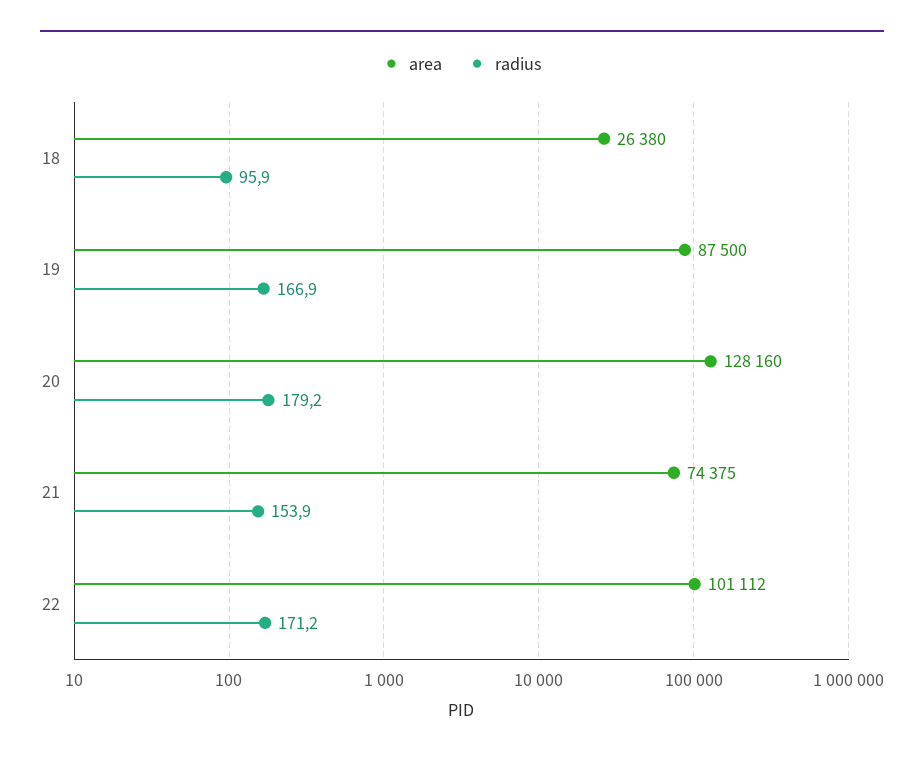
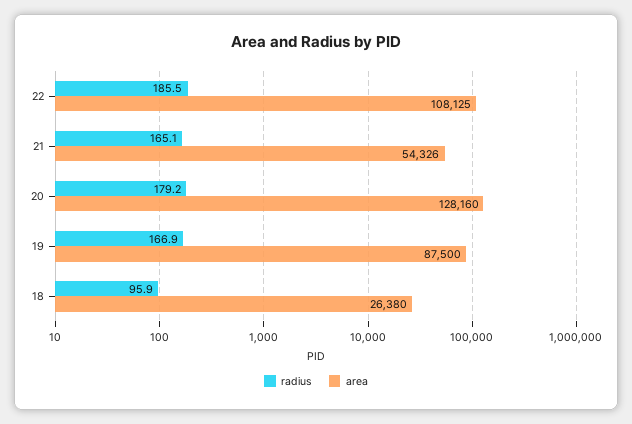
area, 21: 74375 -> 54326
radius, 21: 153.9 -> 165.1
area, 22: 101112 -> 108125
radius, 22: 171.2 -> 185.5

